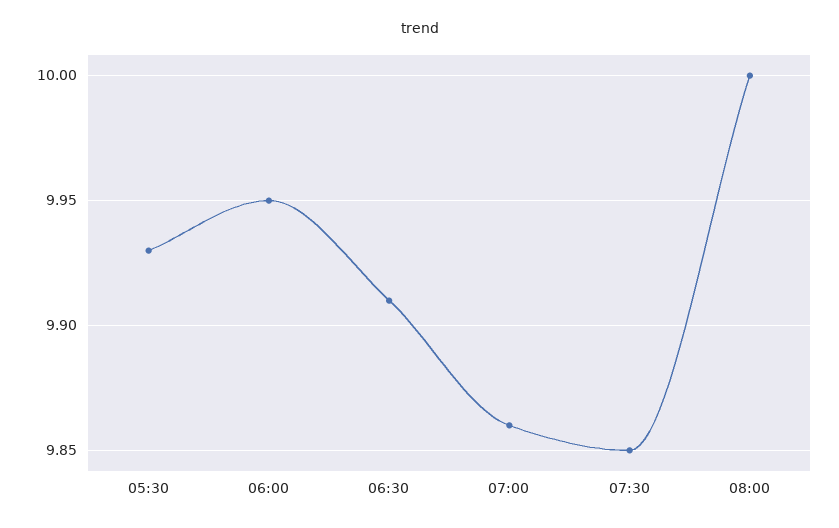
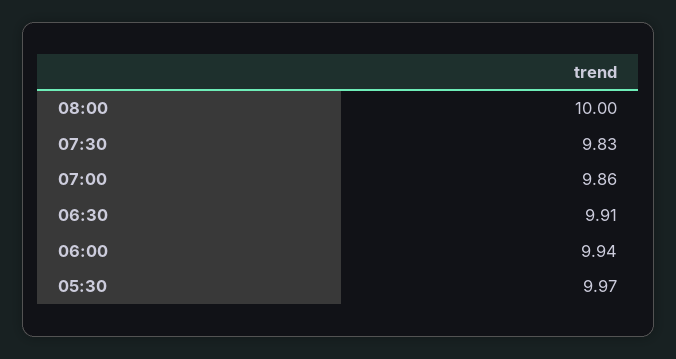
05:30: 9.93 -> 9.97
06:00: 9.95 -> 9.94
07:30: 9.85 -> 9.83

